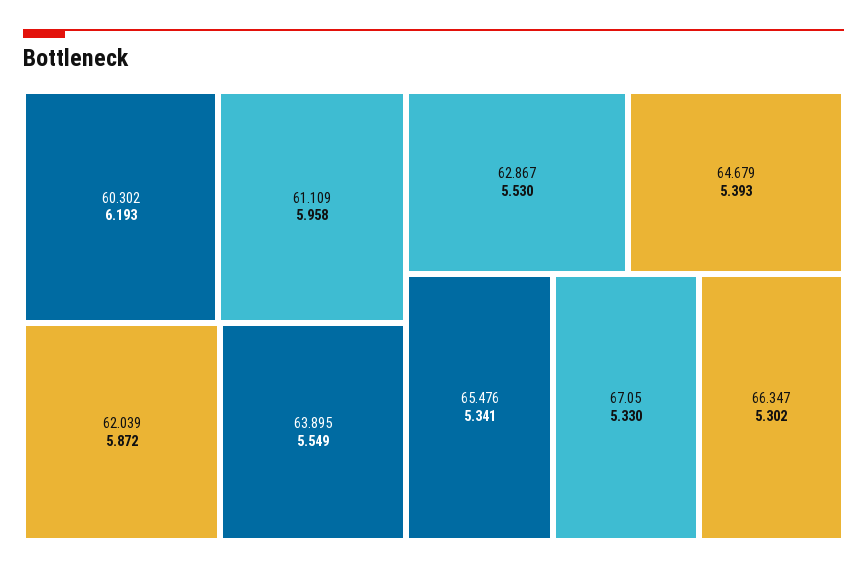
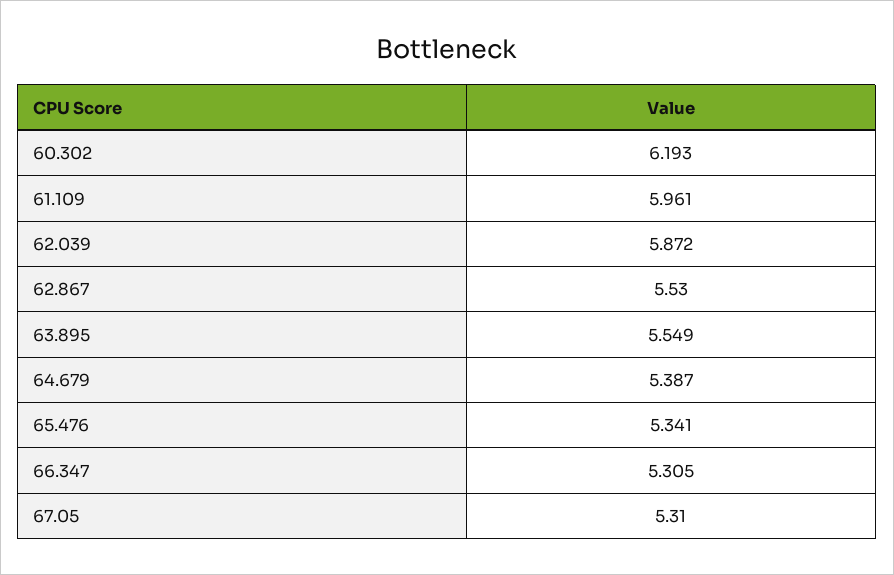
61.109: 5.958 -> 5.961
64.679: 5.393 -> 5.387
67.05: 5.33 -> 5.31
66.347: 5.302 -> 5.305

